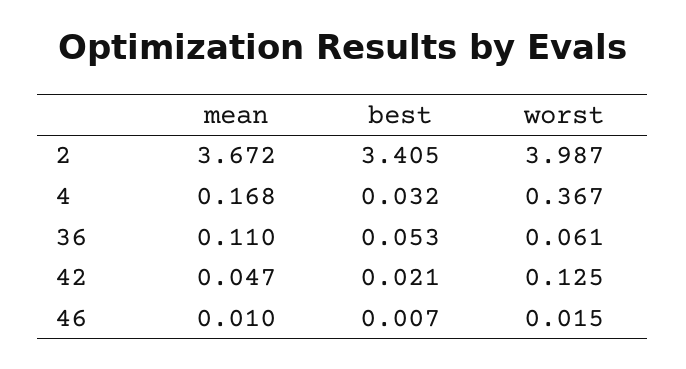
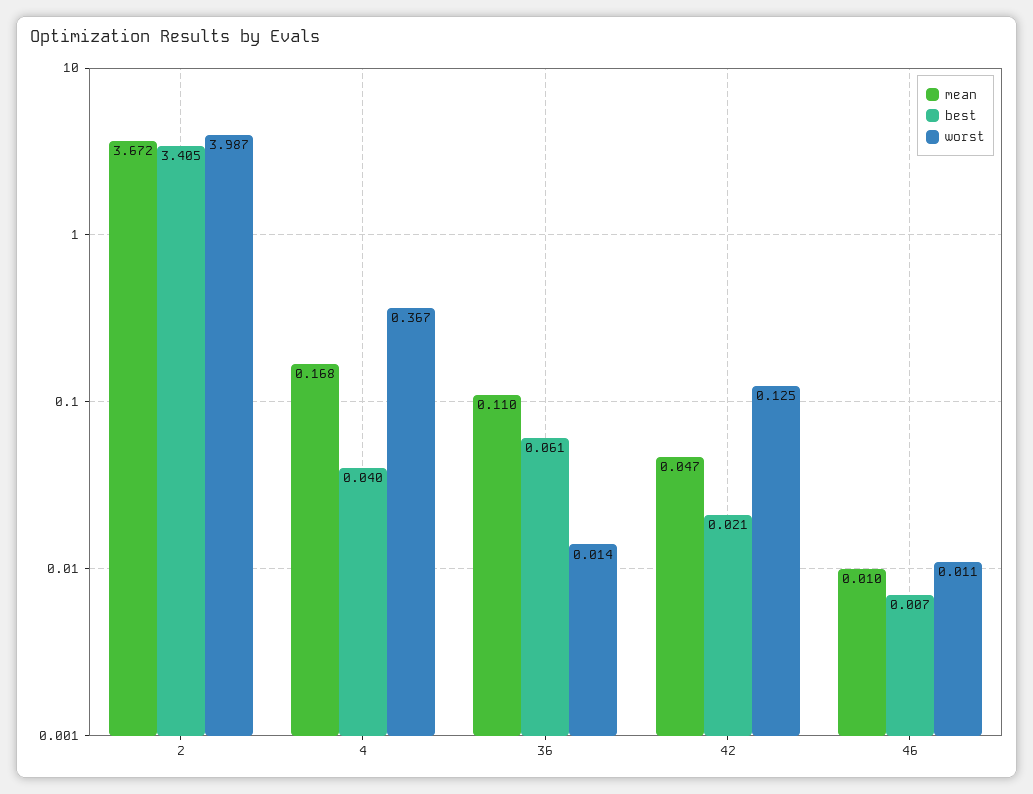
best, 4: 0.032 -> 0.04
best, 36: 0.053 -> 0.061
worst, 36: 0.061 -> 0.014
worst, 46: 0.015 -> 0.011

